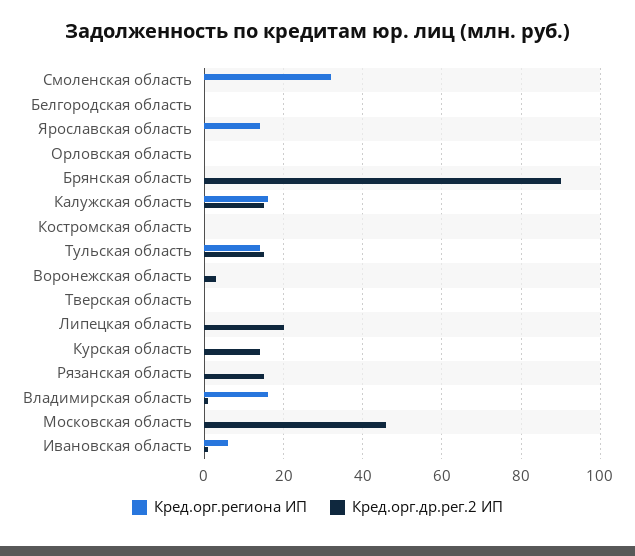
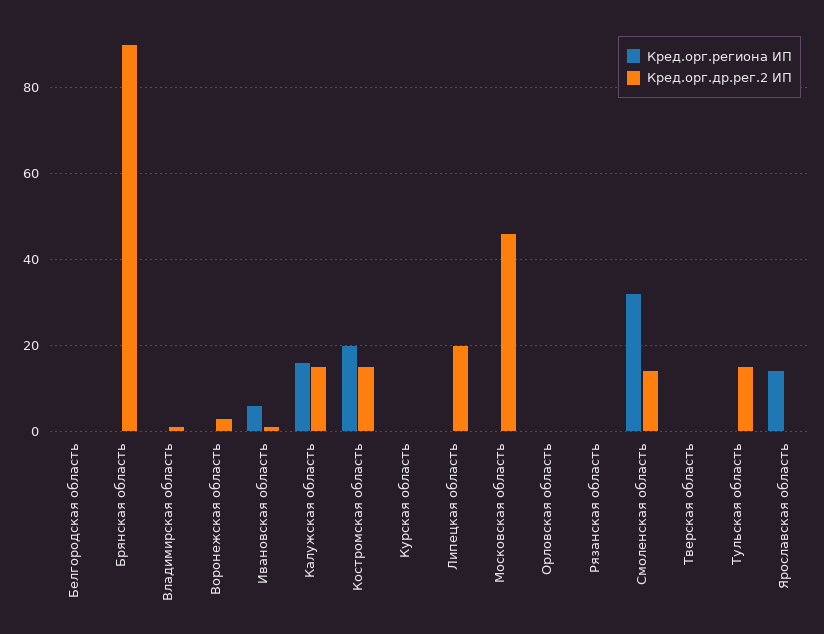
Кред.орг.др.рег.2 ИП, Смоленская область: 0 -> 15
Кред.орг.региона ИП, Костромская область: 0 -> 20
Кред.орг.др.рег.2 ИП, Костромская область: 0 -> 15
Кред.орг.региона ИП, Тульская область: 15 -> 0
Кред.орг.др.рег.2 ИП, Курская область: 15 -> 0
Кред.орг.др.рег.2 ИП, Рязанская область: 15 -> 0
Кред.орг.региона ИП, Владимирская область: 15 -> 0

